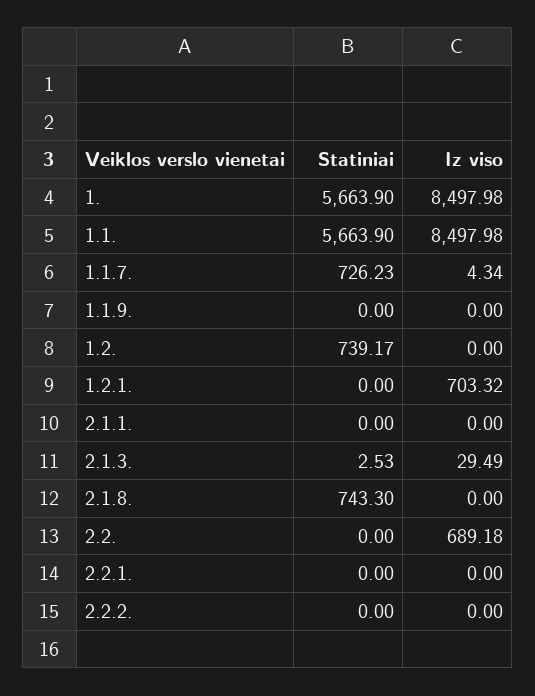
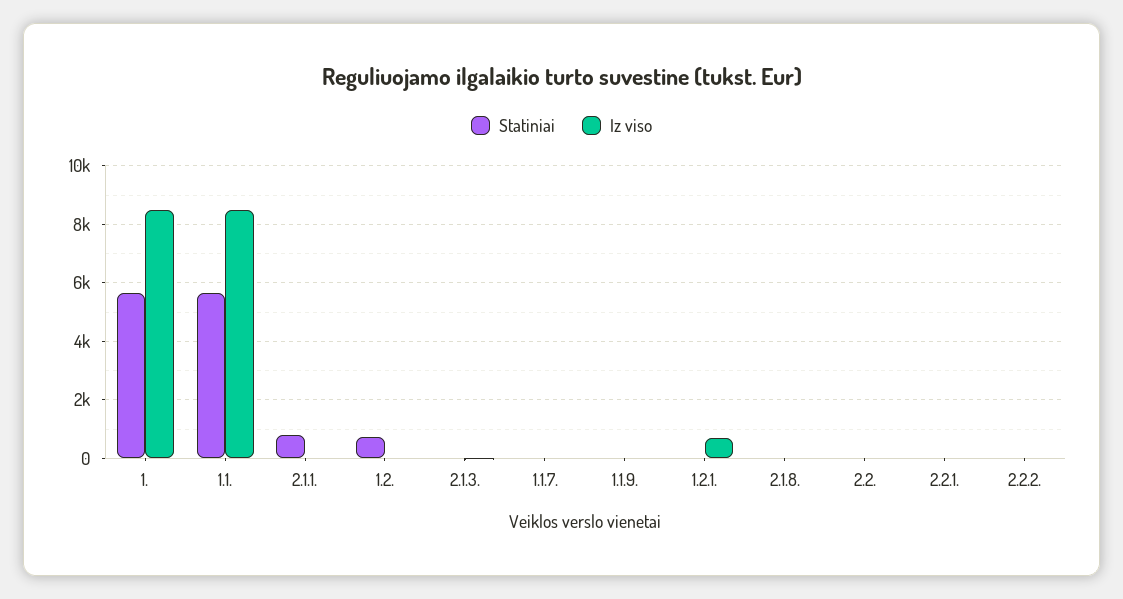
Statiniai, 1.1.7.: 726.23 -> 0
Statiniai, 2.1.1.: 0 -> 750
Statiniai, 2.1.8.: 743.3 -> 0
Iz viso, 2.2.: 689.18 -> 0

